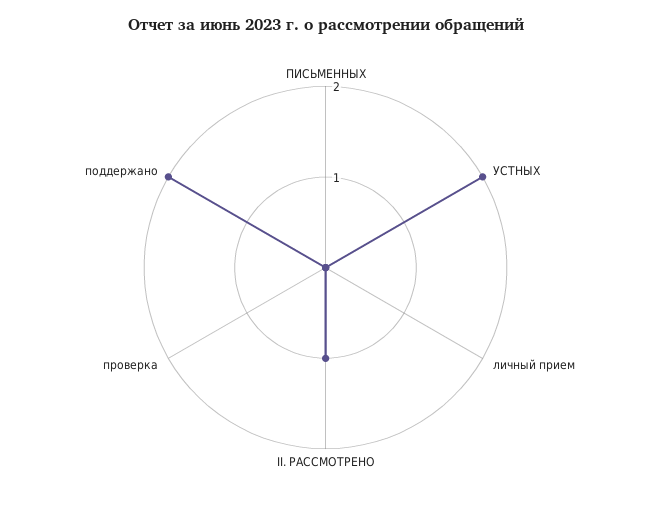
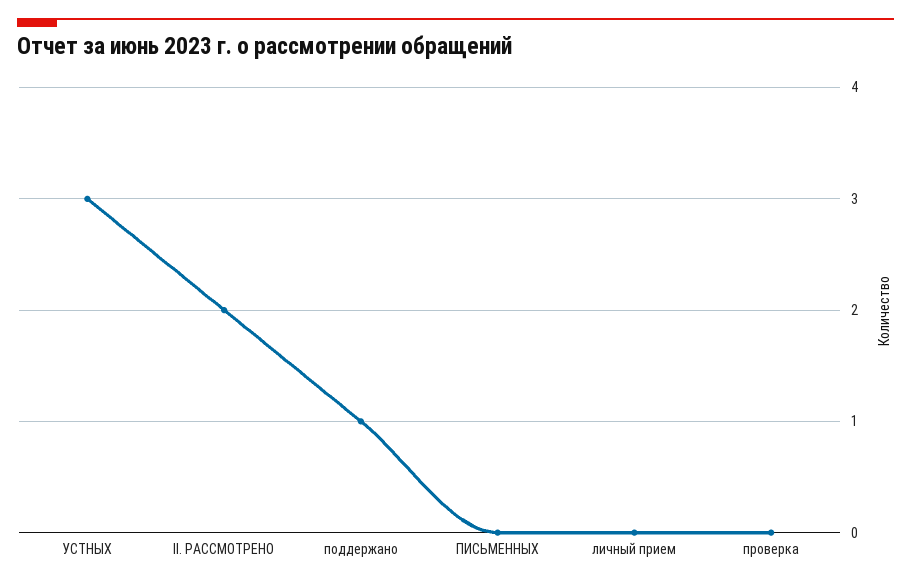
УСТНЫХ: 2 -> 3
II. РАССМОТРЕНО: 1 -> 2
поддержано: 2 -> 1

